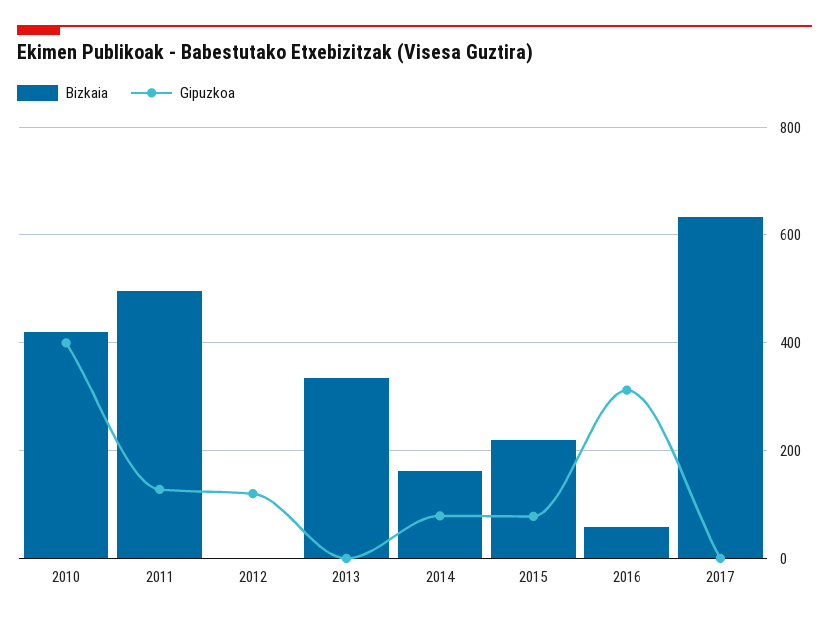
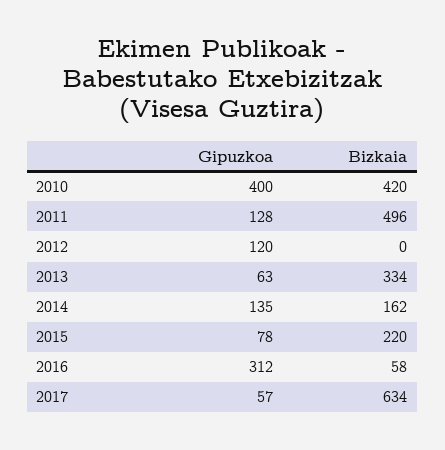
Gipuzkoa, 2013: 0 -> 63
Gipuzkoa, 2014: 80 -> 135
Gipuzkoa, 2017: 0 -> 57

